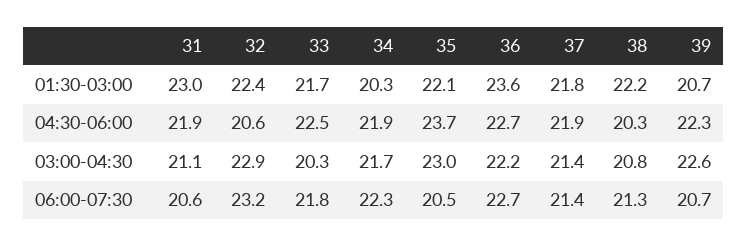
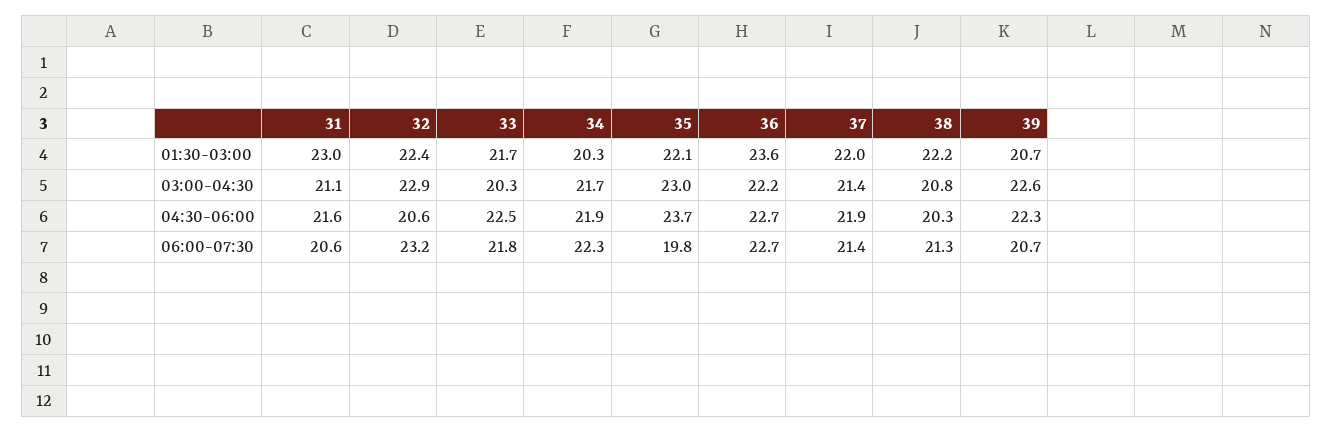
37, 01:30-03:00: 21.8 -> 22
31, 04:30-06:00: 21.9 -> 21.6
35, 06:00-07:30: 20.5 -> 19.8

